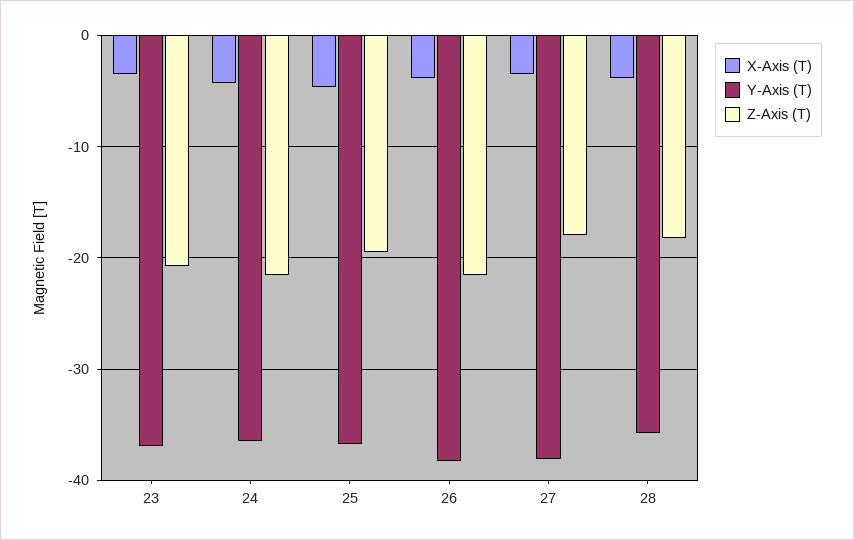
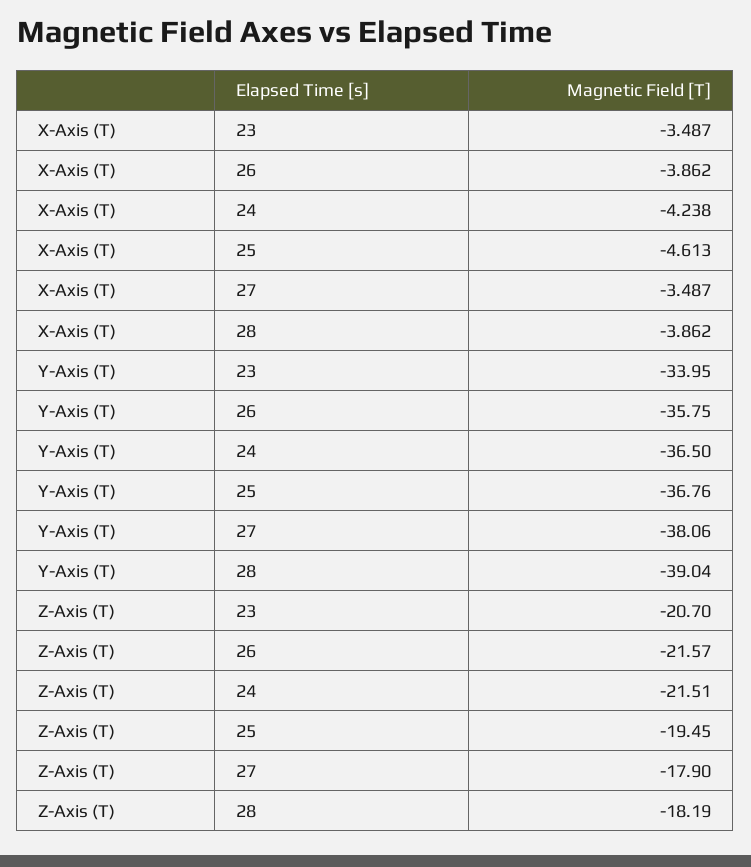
Y-Axis (T), 23: -37 -> -33.95
Y-Axis (T), 26: -38 -> -35.75
Y-Axis (T), 28: -36 -> -39.04

